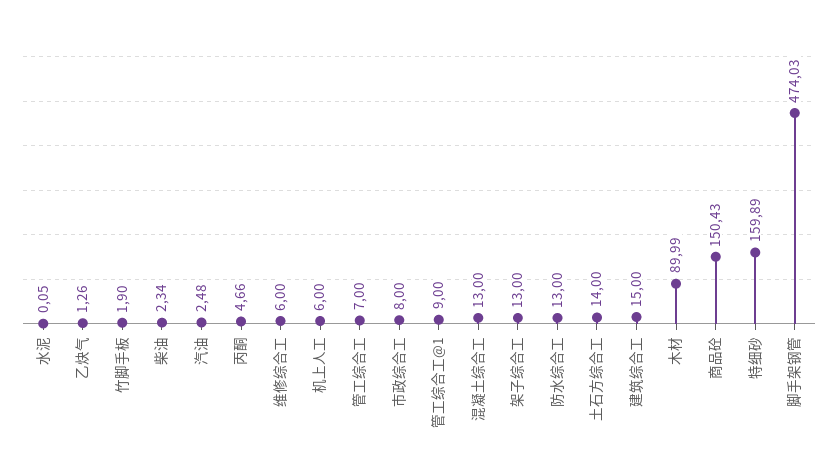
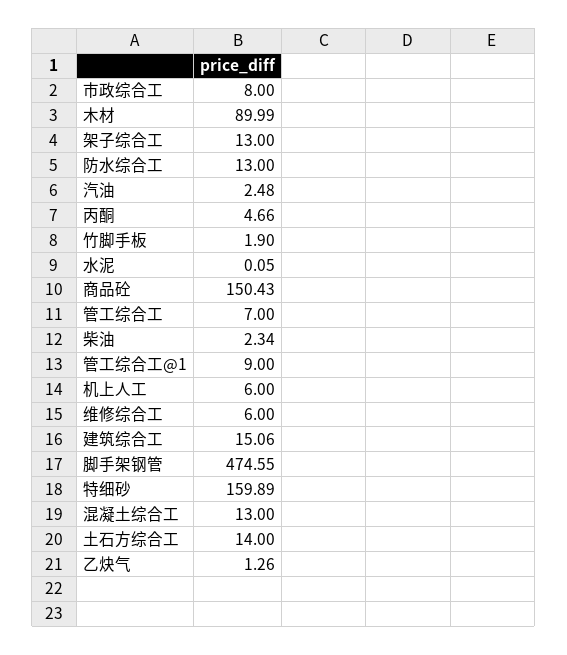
建筑综合工: 15 -> 15.06
脚手架钢管: 474.03 -> 474.55

